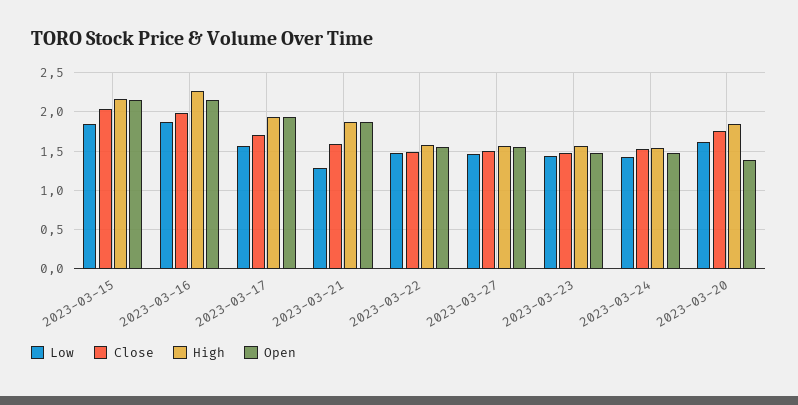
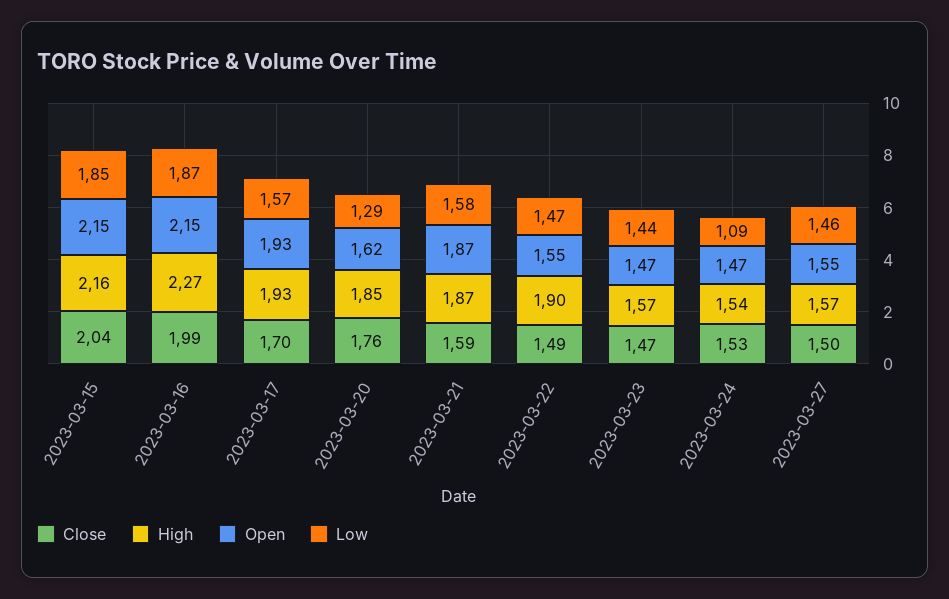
Low, 2023-03-21: 1.3 -> 1.58
High, 2023-03-22: 1.6 -> 1.9
Low, 2023-03-24: 1.4 -> 1.09
Low, 2023-03-20: 1.6 -> 1.29
Open, 2023-03-20: 1.4 -> 1.62

